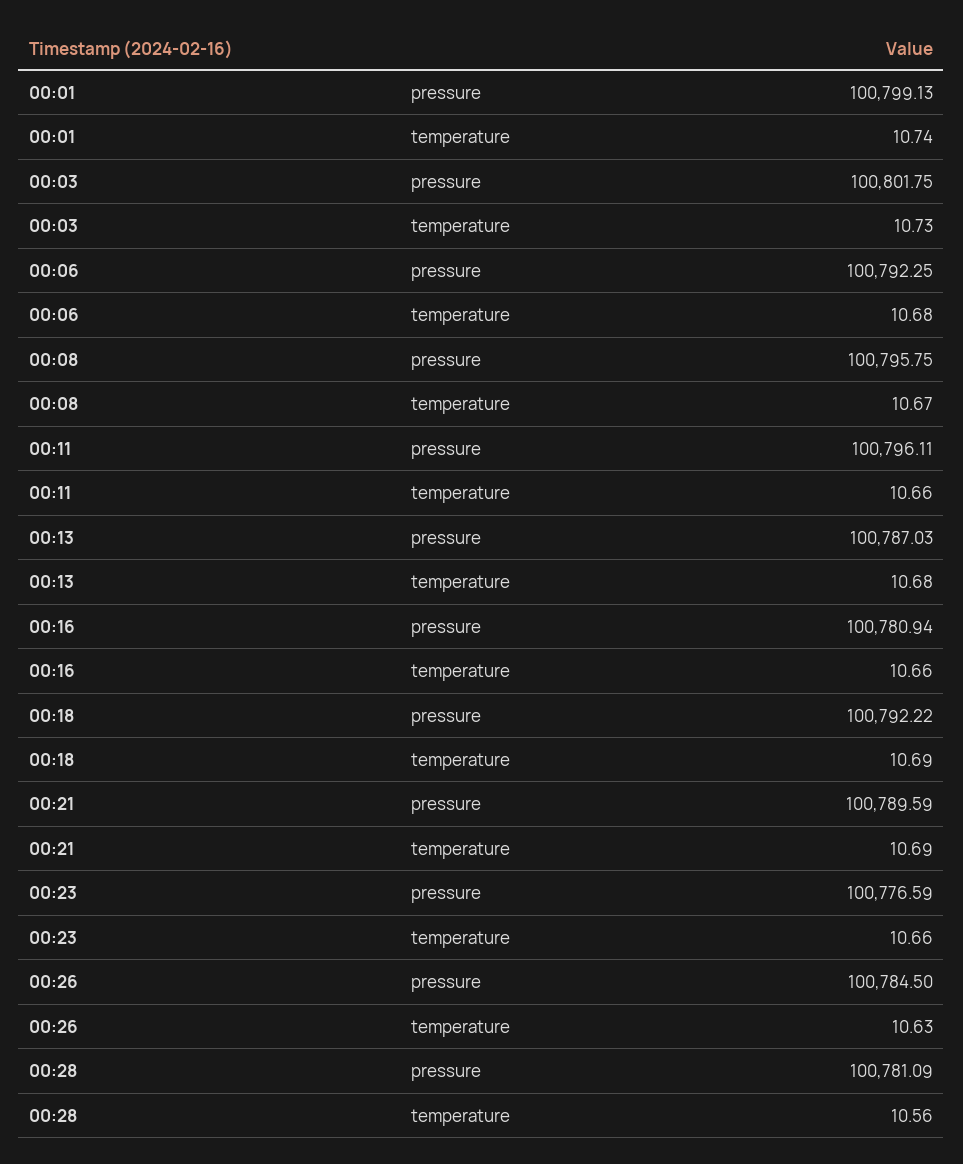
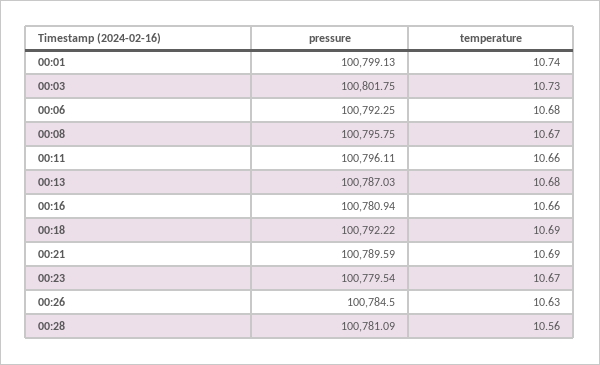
00:23, pressure: 100776.59 -> 100779.54
00:23, temperature: 10.66 -> 10.67

